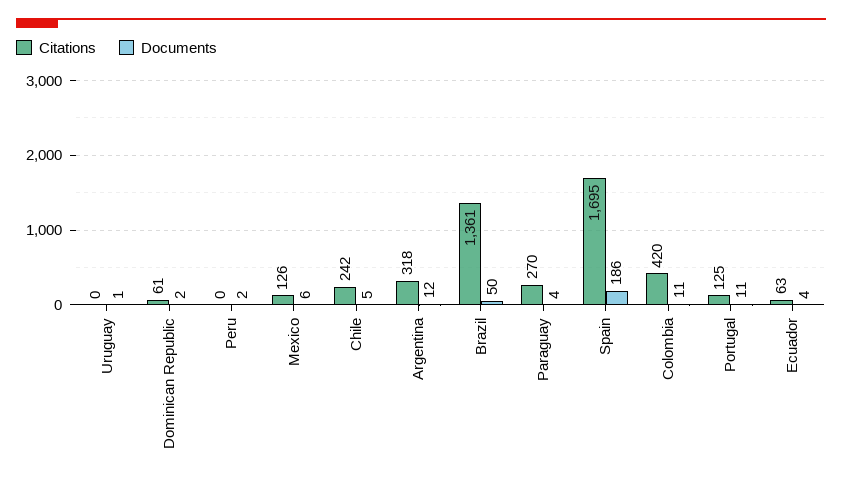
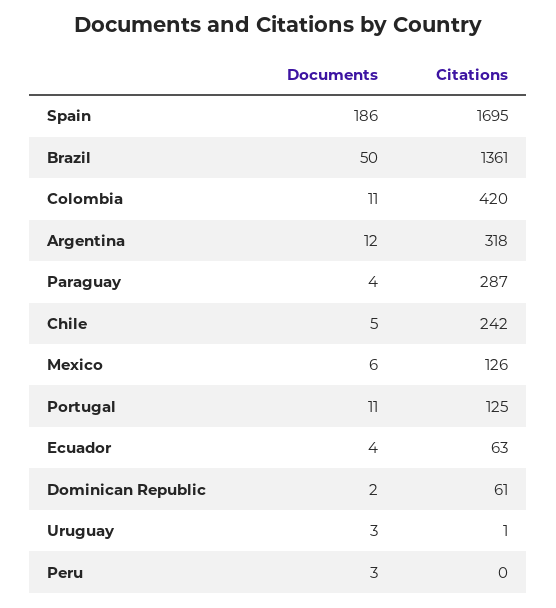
Citations, Uruguay: 0 -> 1
Documents, Uruguay: 1 -> 3
Documents, Peru: 2 -> 3
Citations, Paraguay: 270 -> 287

